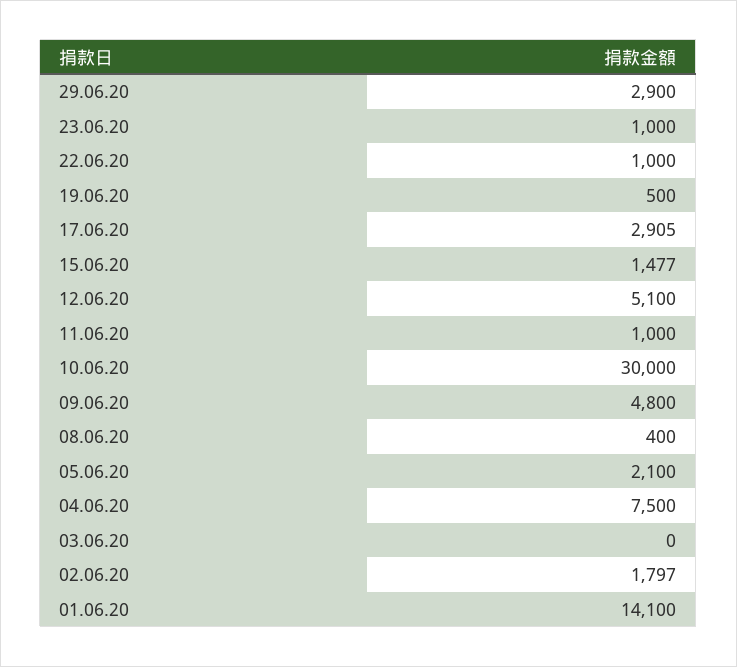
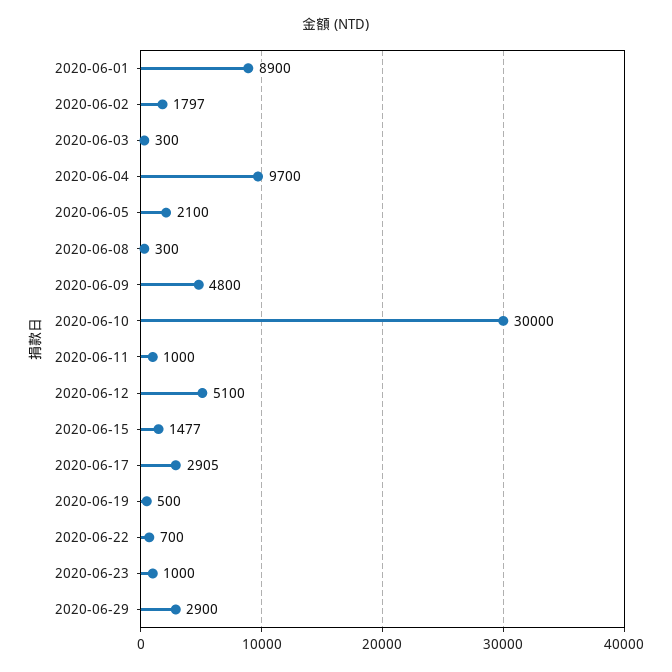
22.06.20: 1000 -> 700
08.06.20: 400 -> 300
04.06.20: 7500 -> 9700
03.06.20: 0 -> 300
01.06.20: 14100 -> 8900

